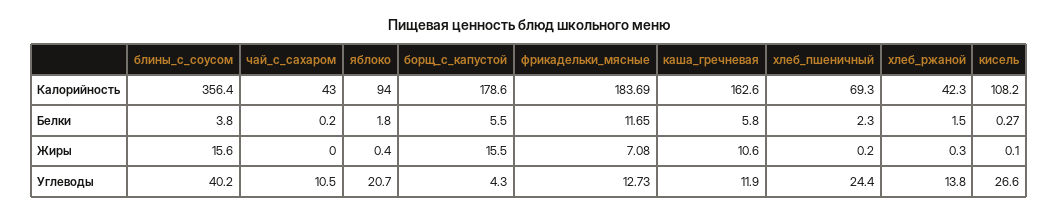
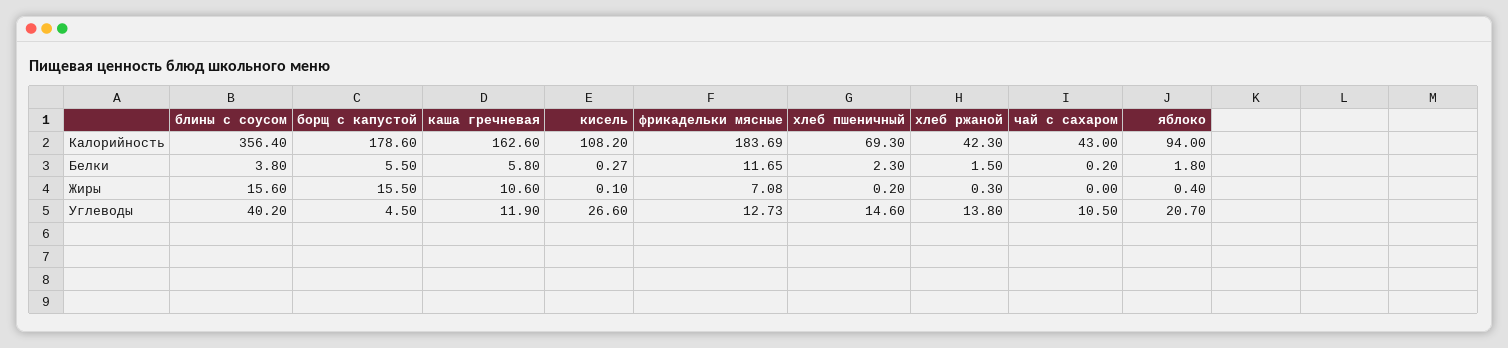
борщ_с_капустой, Углеводы: 4.3 -> 4.5
хлеб_пшеничный, Углеводы: 24.4 -> 14.6

